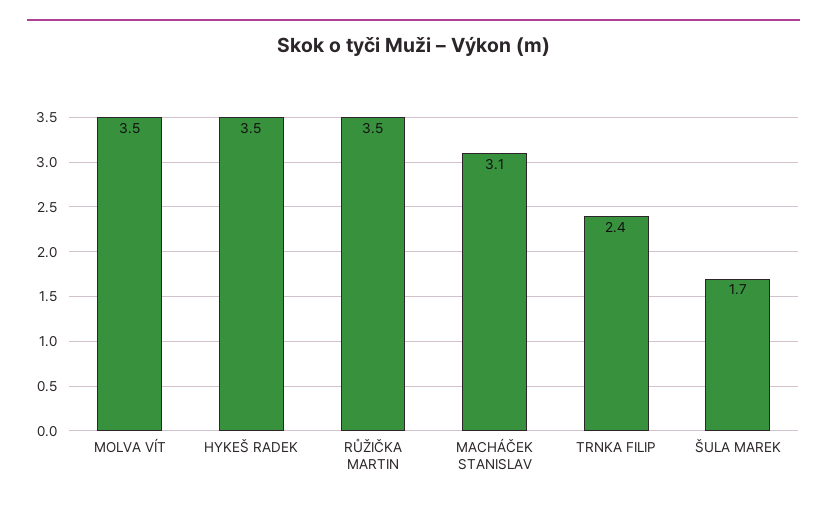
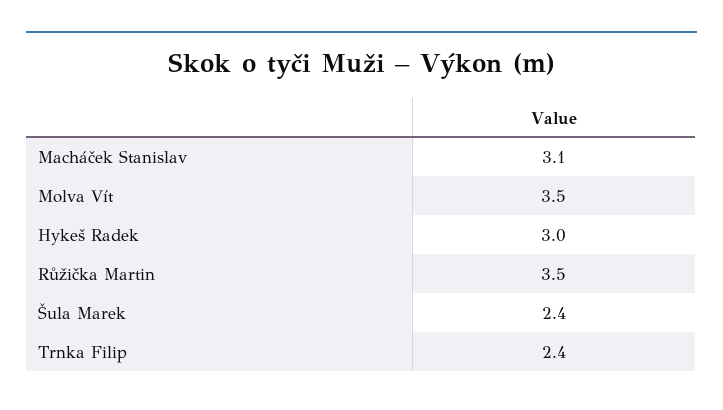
HYKEŠ RADEK: 3.5 -> 3
ŠULA MAREK: 1.7 -> 2.4

